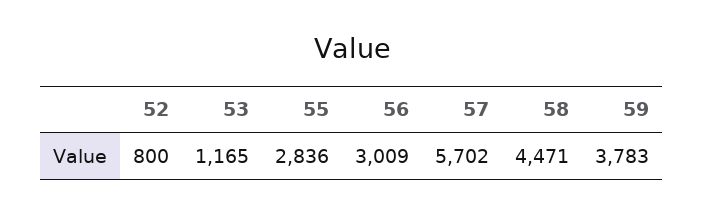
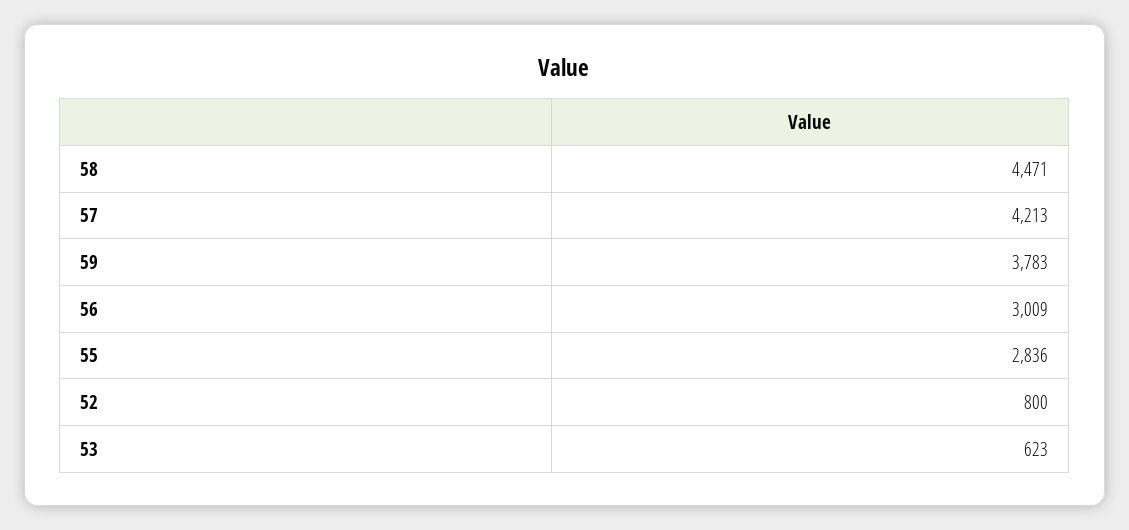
53: 1165 -> 623
57: 5702 -> 4213

